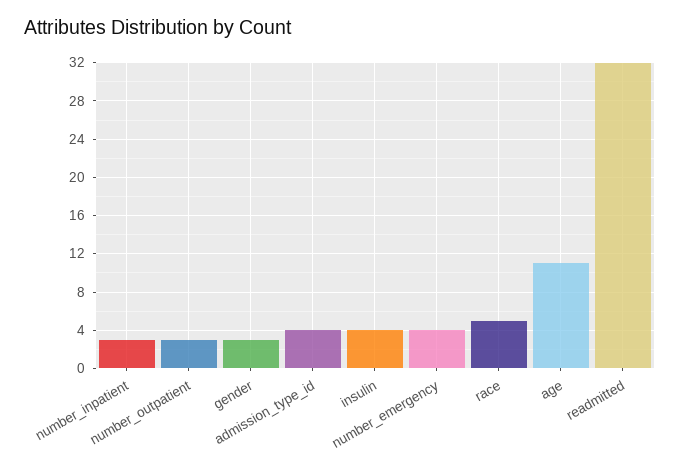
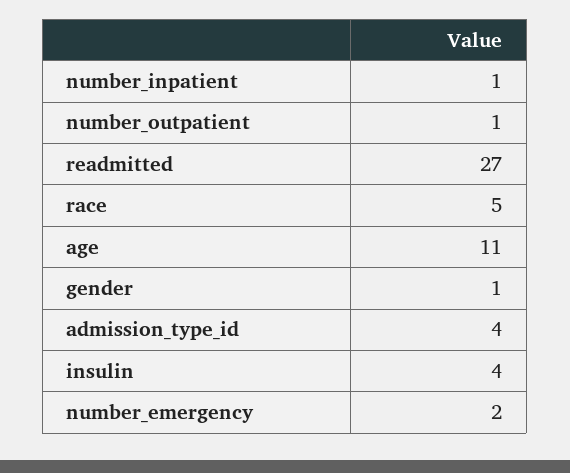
number_inpatient: 3 -> 1
number_outpatient: 3 -> 1
gender: 3 -> 1
number_emergency: 4 -> 2
readmitted: 32 -> 27

